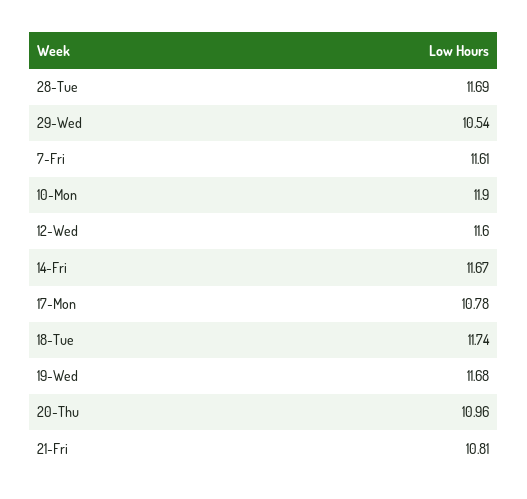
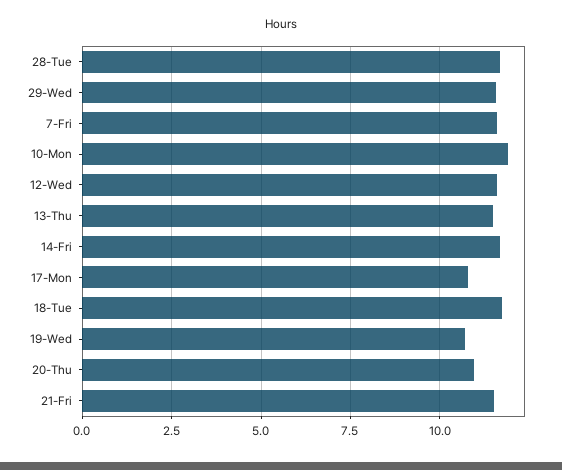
29-Wed: 10.54 -> 11.5
19-Wed: 11.68 -> 10.75
21-Fri: 10.81 -> 11.5
13-Thu: none -> 11.5

